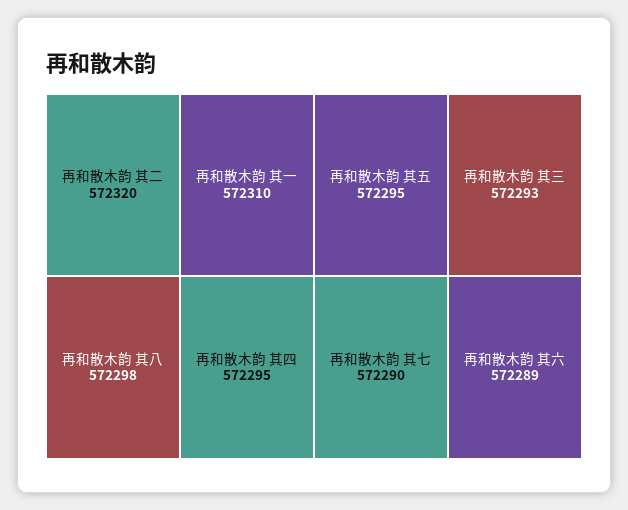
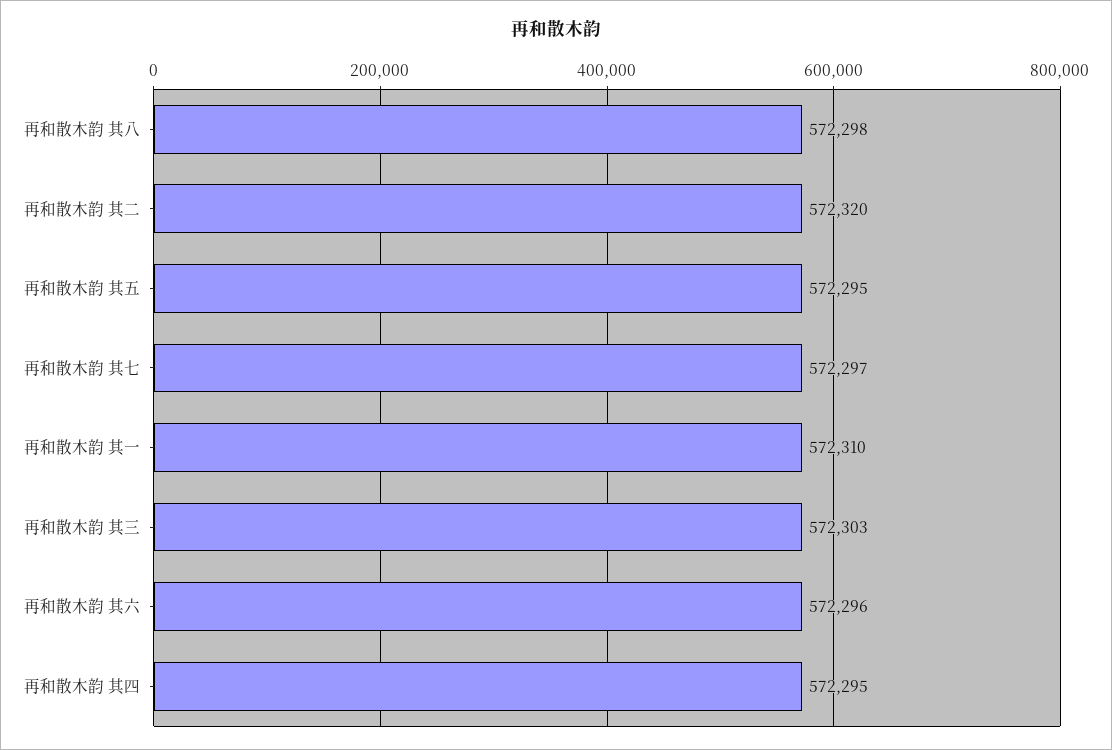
再和散木韵 其三: 572293 -> 572303
再和散木韵 其七: 572290 -> 572297
再和散木韵 其六: 572289 -> 572296

